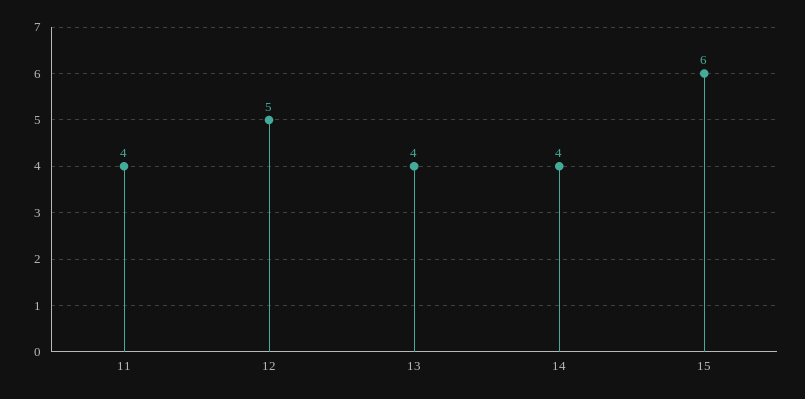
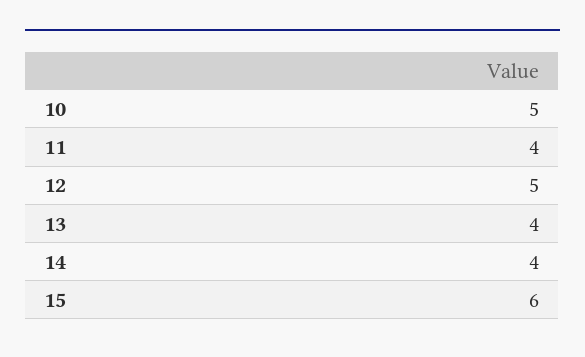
10: none -> 5

